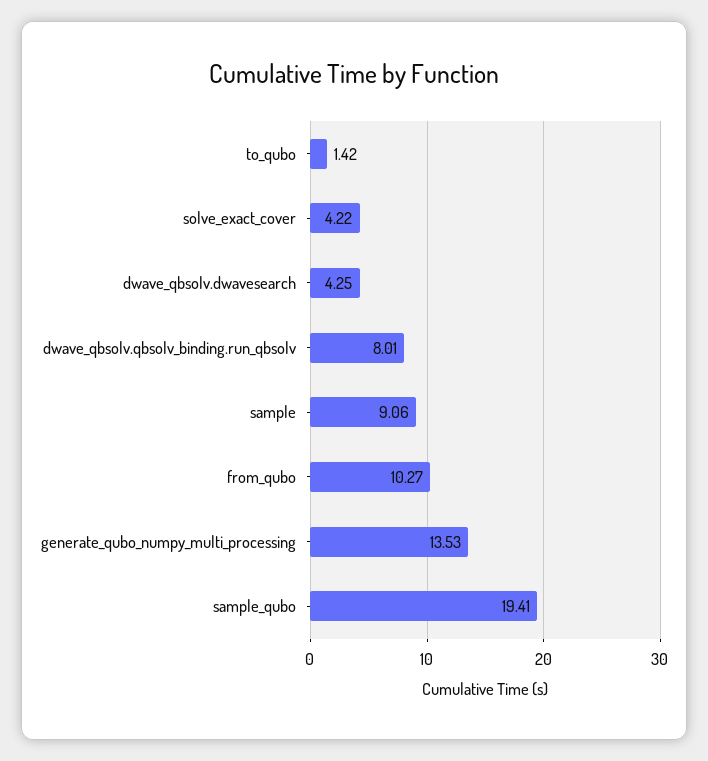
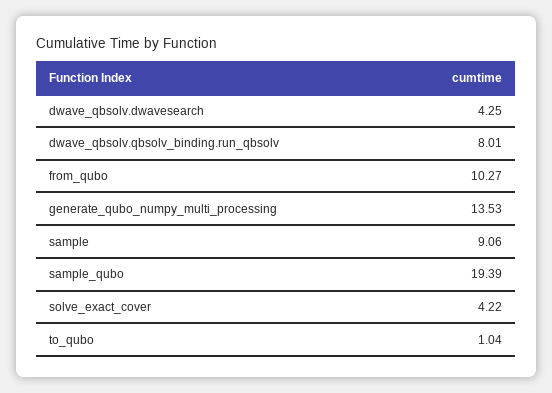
to_qubo: 1.42 -> 1.04
sample_qubo: 19.41 -> 19.39

